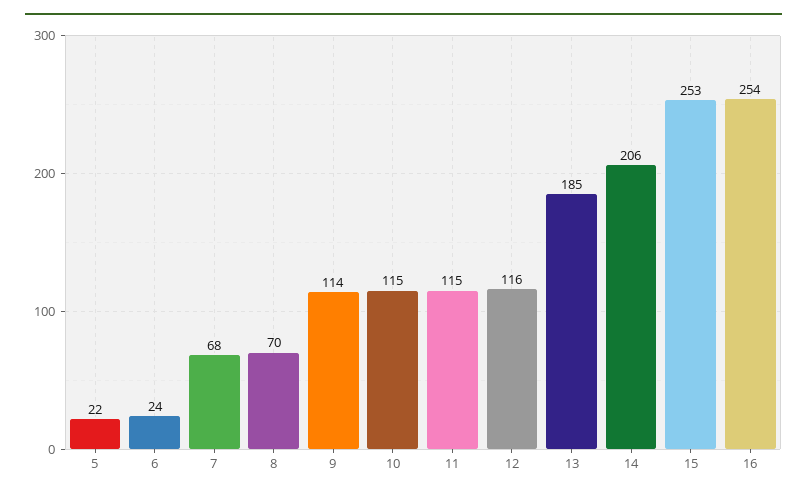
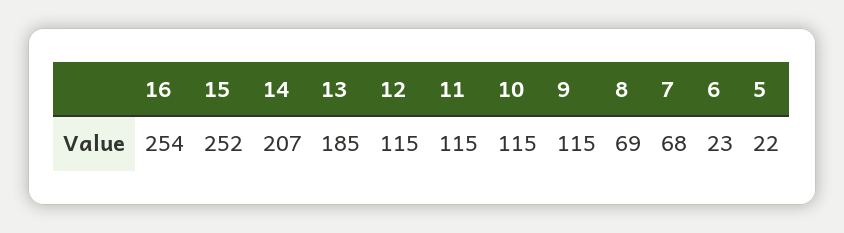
6: 24 -> 23
8: 70 -> 69
9: 114 -> 115
12: 116 -> 115
14: 206 -> 207
15: 253 -> 252

